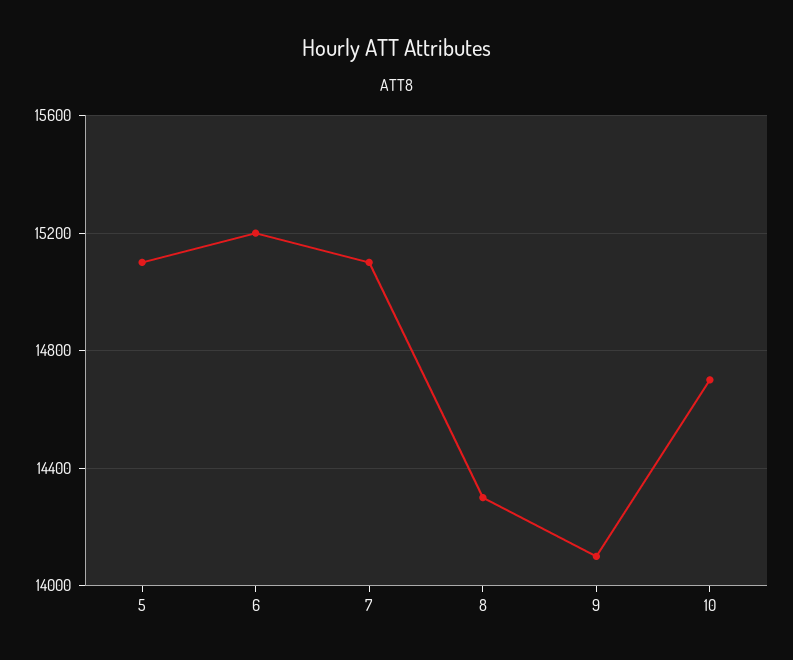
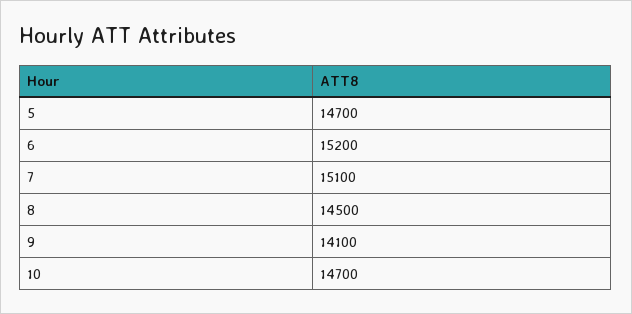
5: 15100 -> 14700
8: 14300 -> 14500

